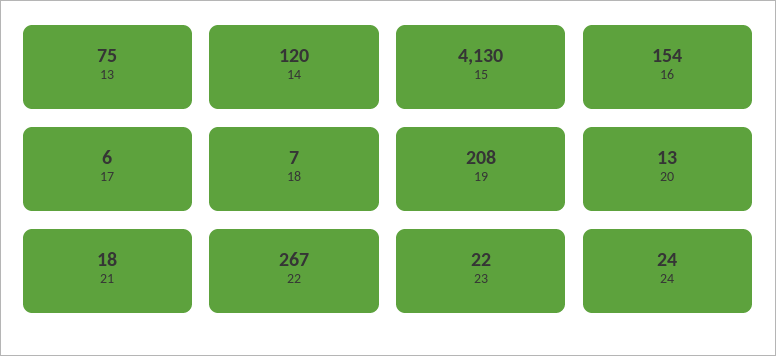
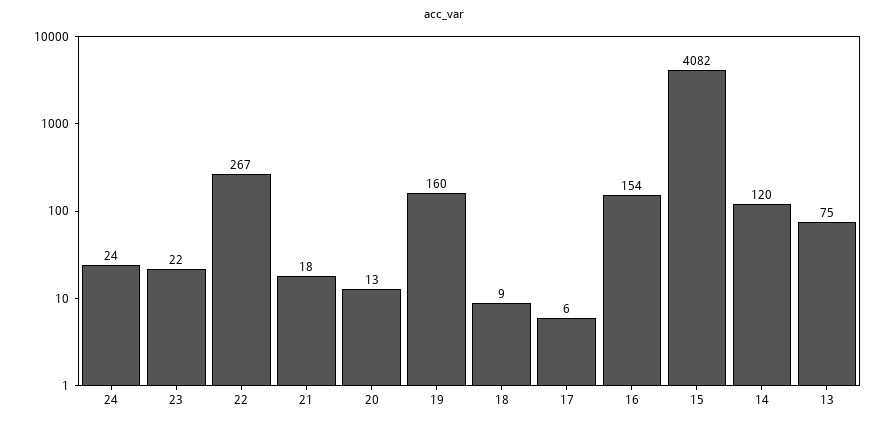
15: 4130 -> 4082
18: 7 -> 9
19: 208 -> 160

